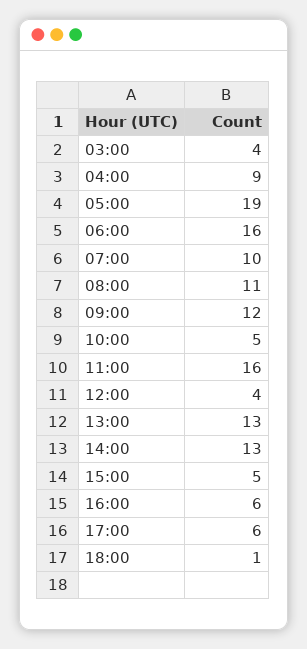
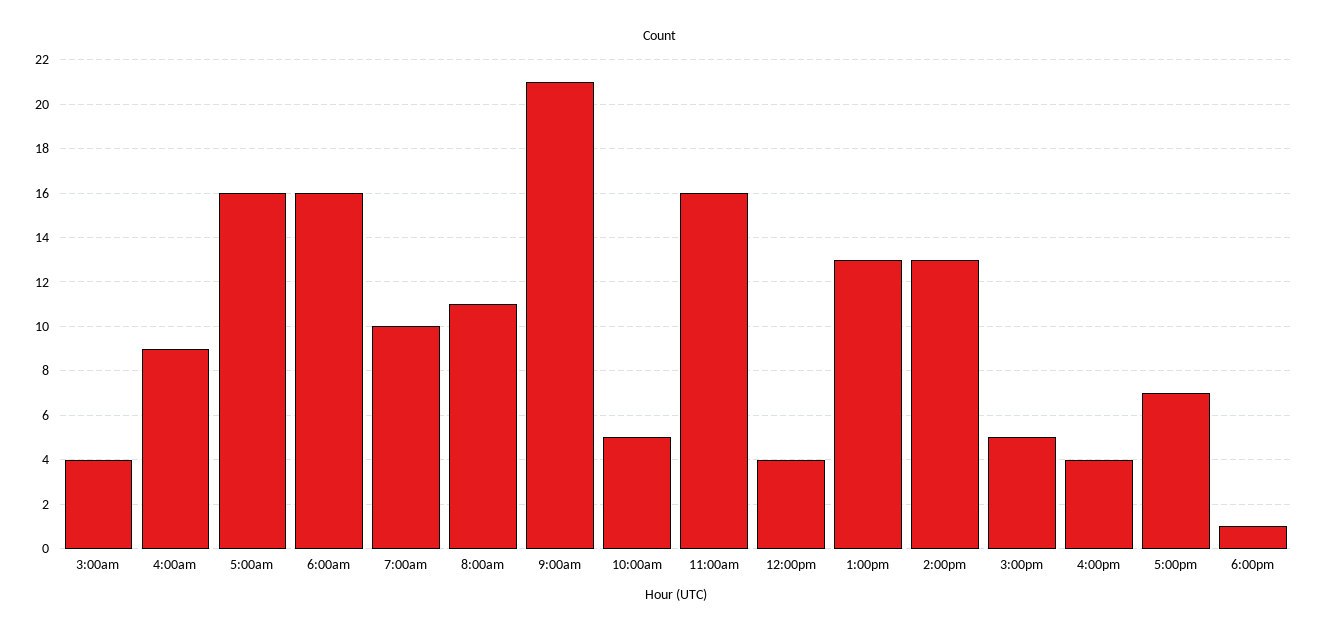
05:00: 19 -> 16
09:00: 12 -> 21
16:00: 6 -> 4
17:00: 6 -> 7

